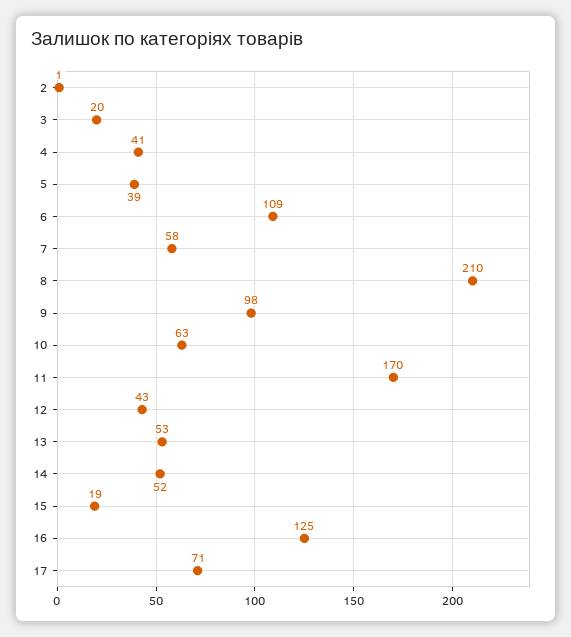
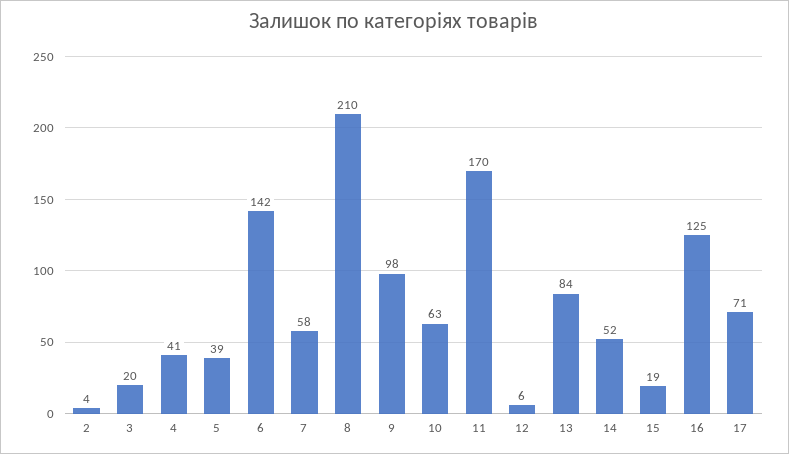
2: 1 -> 4
6: 109 -> 142
12: 43 -> 6
13: 53 -> 84

